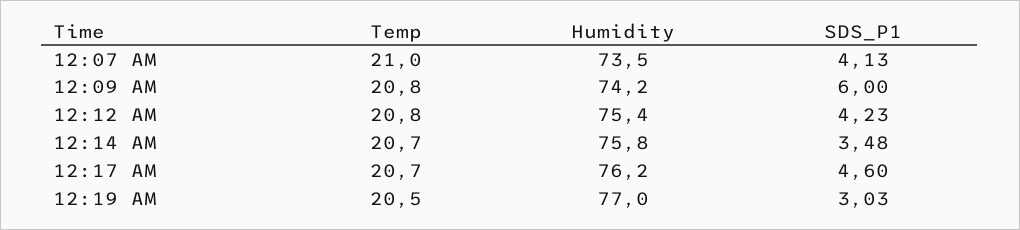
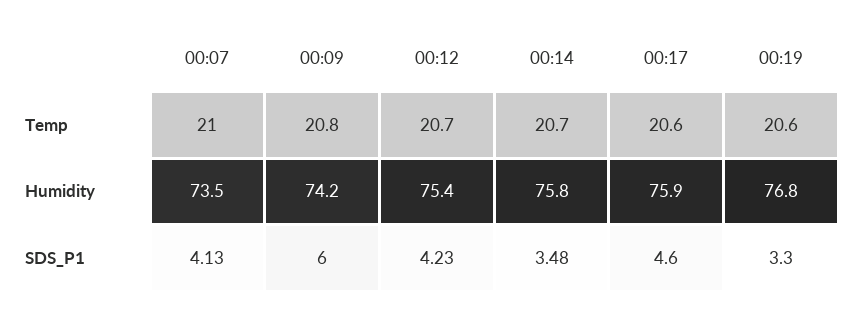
Temp, 12:12 AM: 20.8 -> 20.7
Temp, 12:17 AM: 20.7 -> 20.6
Humidity, 12:17 AM: 76.2 -> 75.9
Temp, 12:19 AM: 20.5 -> 20.6
Humidity, 12:19 AM: 77 -> 76.8
SDS_P1, 12:19 AM: 3.03 -> 3.3

